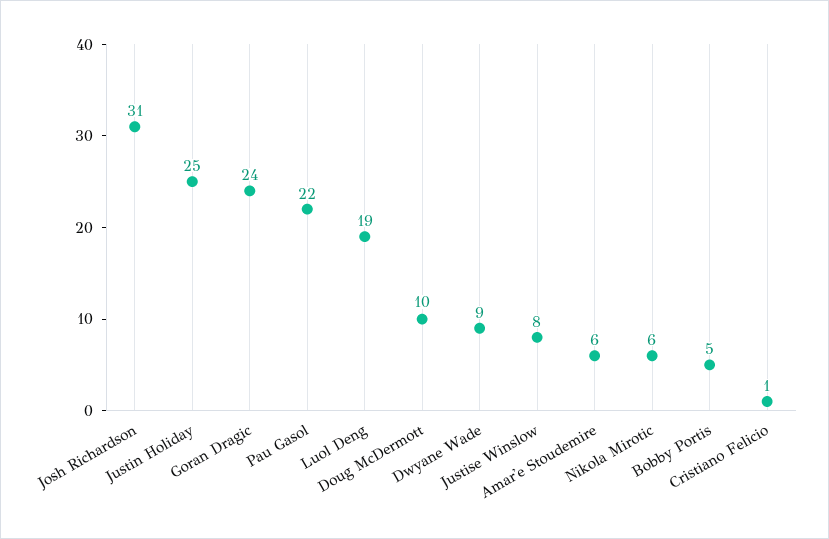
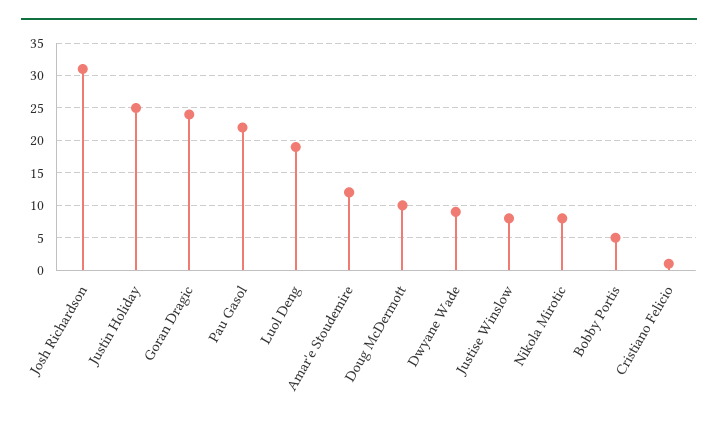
Amar'e Stoudemire: 6 -> 12
Nikola Mirotic: 6 -> 8

